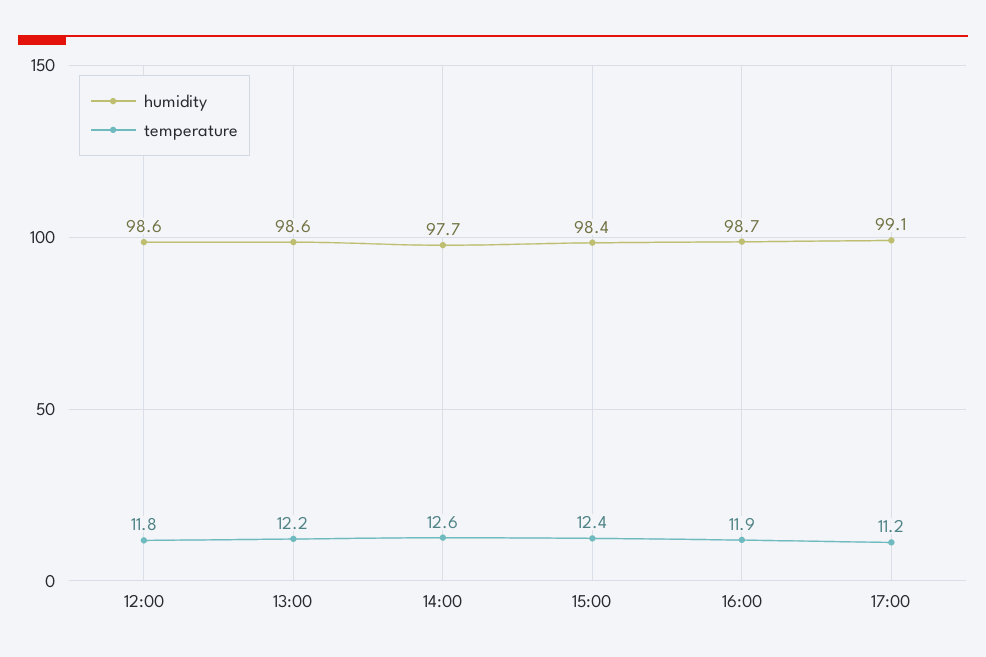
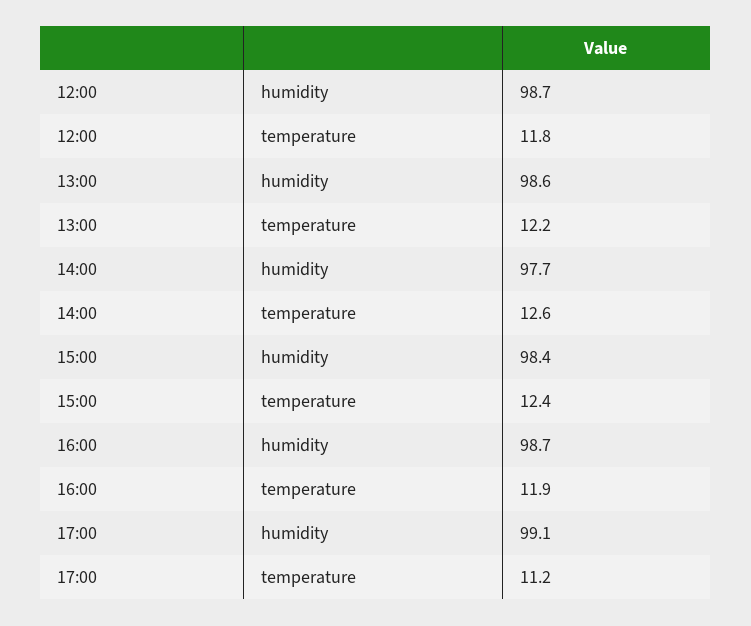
humidity, 12:00: 98.6 -> 98.7

